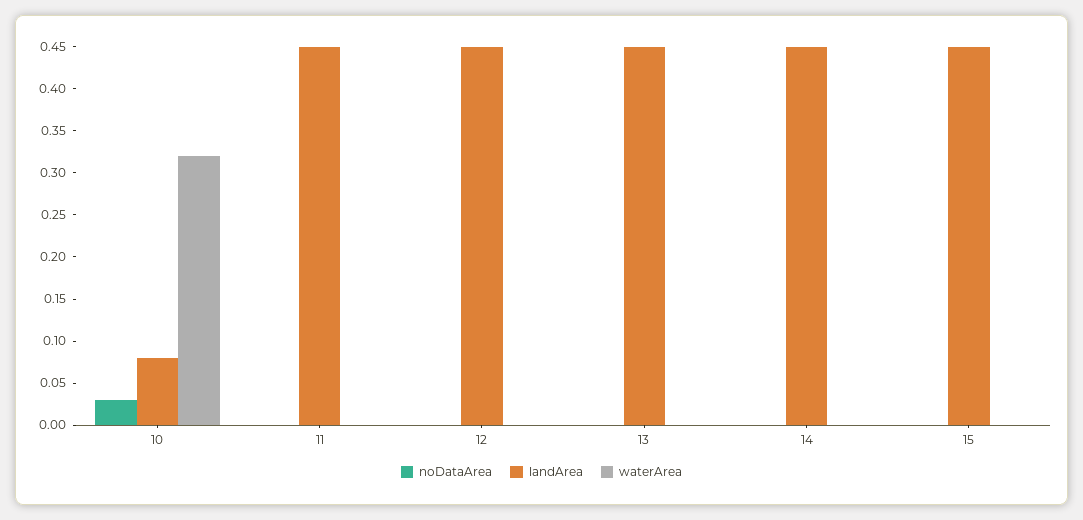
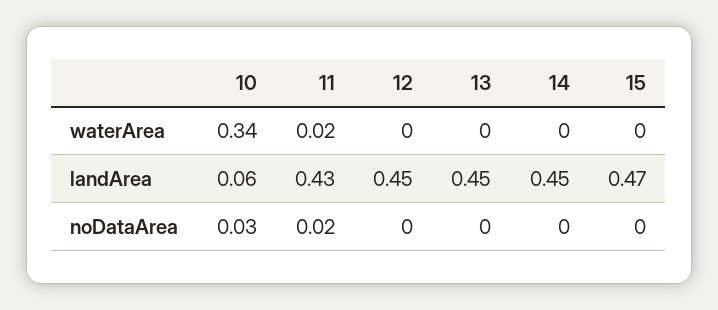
landArea, 10: 0.08 -> 0.06
waterArea, 10: 0.32 -> 0.34
noDataArea, 11: 0 -> 0.02
landArea, 11: 0.45 -> 0.43
waterArea, 11: 0 -> 0.02
landArea, 15: 0.45 -> 0.47

